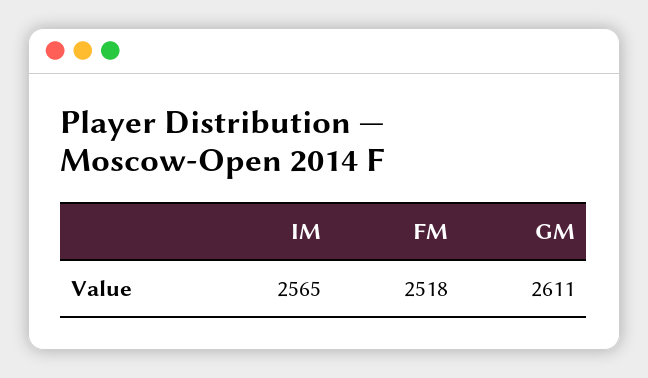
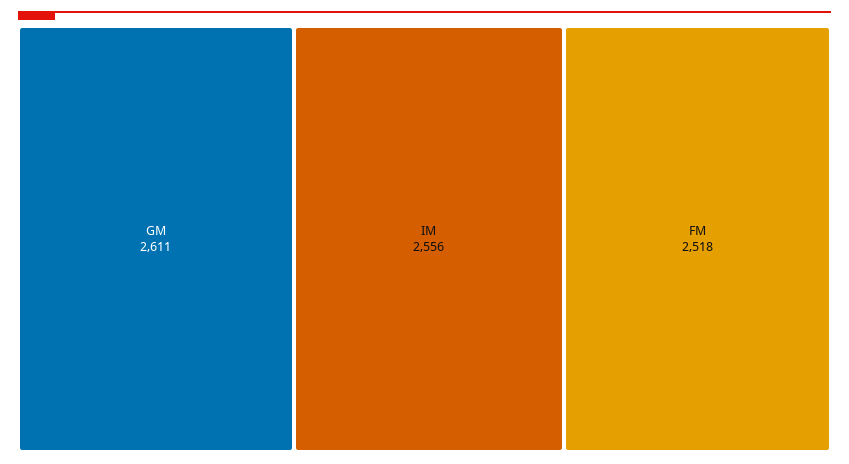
IM: 2565 -> 2556

